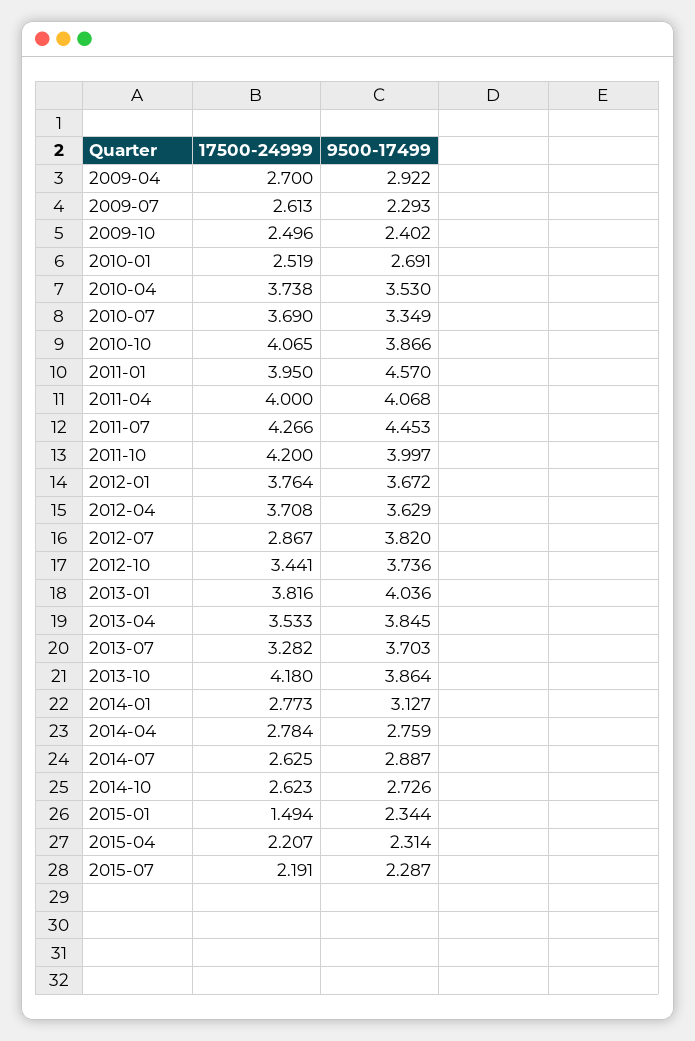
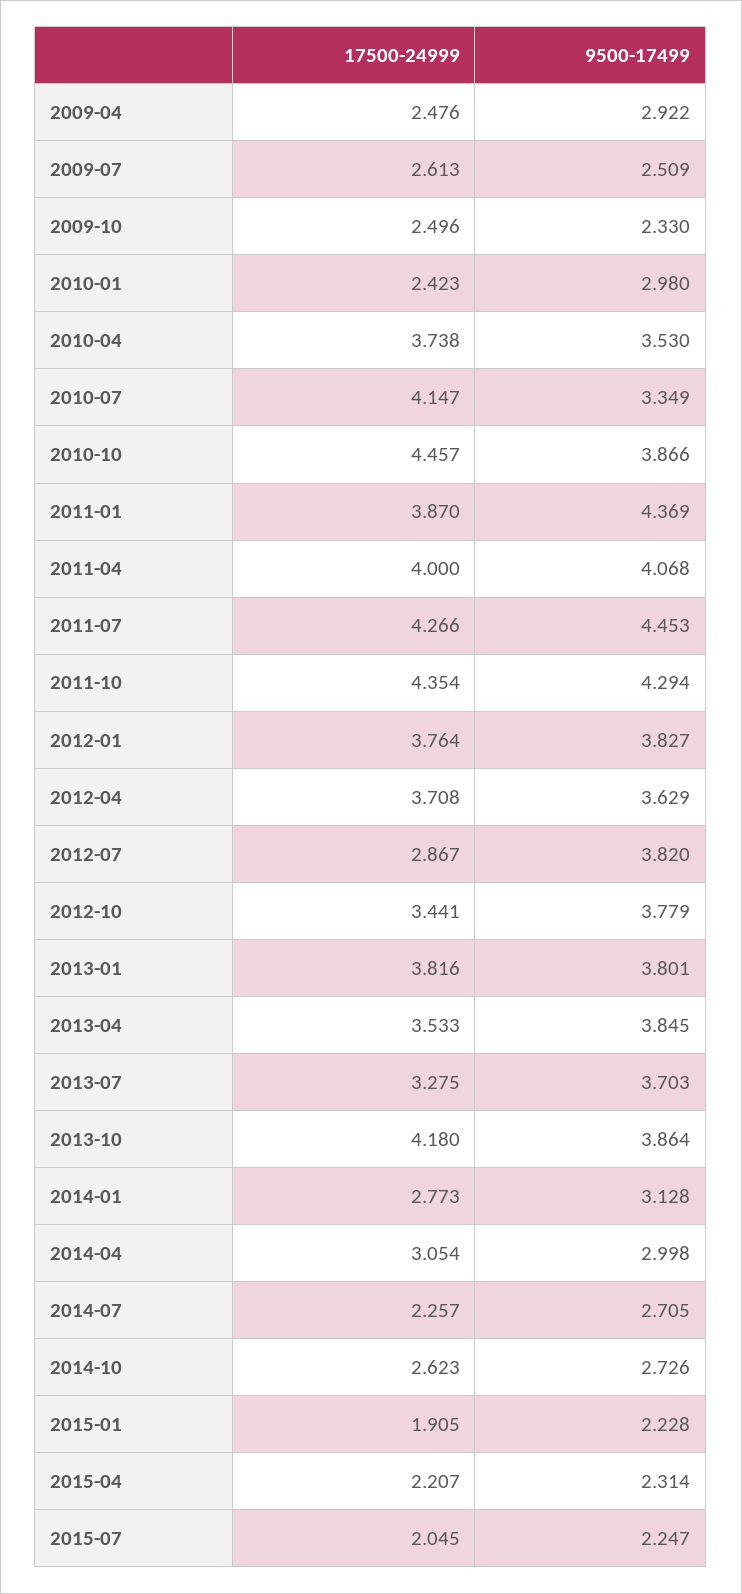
17500-24999, 2009-04: 2.7 -> 2.476
9500-17499, 2009-07: 2.293 -> 2.509
9500-17499, 2009-10: 2.402 -> 2.33
17500-24999, 2010-01: 2.519 -> 2.423
9500-17499, 2010-01: 2.691 -> 2.98
17500-24999, 2010-07: 3.69 -> 4.147
17500-24999, 2010-10: 4.065 -> 4.457
17500-24999, 2011-01: 3.95 -> 3.87
9500-17499, 2011-01: 4.57 -> 4.369
17500-24999, 2011-10: 4.2 -> 4.354
9500-17499, 2011-10: 3.997 -> 4.294
9500-17499, 2012-01: 3.672 -> 3.827
9500-17499, 2012-10: 3.736 -> 3.779
9500-17499, 2013-01: 4.036 -> 3.801
17500-24999, 2013-07: 3.282 -> 3.275
9500-17499, 2014-01: 3.127 -> 3.128
17500-24999, 2014-04: 2.784 -> 3.054
9500-17499, 2014-04: 2.759 -> 2.998
17500-24999, 2014-07: 2.625 -> 2.257
9500-17499, 2014-07: 2.887 -> 2.705
17500-24999, 2015-01: 1.494 -> 1.905
9500-17499, 2015-01: 2.344 -> 2.228
17500-24999, 2015-07: 2.191 -> 2.045
9500-17499, 2015-07: 2.287 -> 2.247

